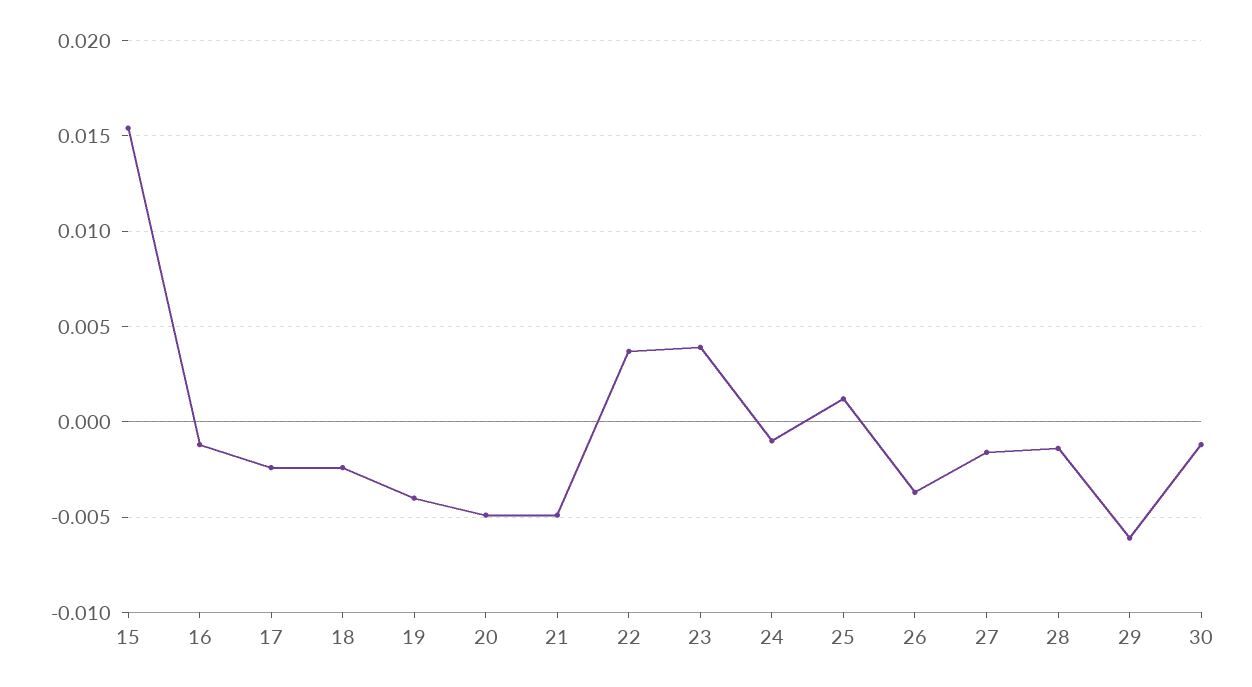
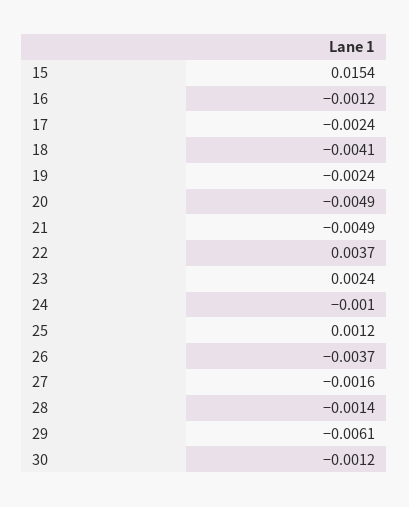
18: -0.0025 -> -0.0041
19: -0.004 -> -0.0024
23: 0.004 -> 0.0024

